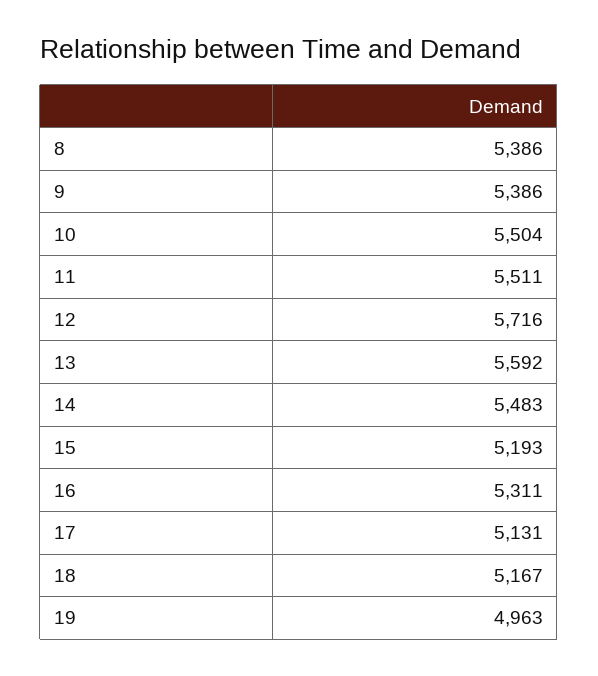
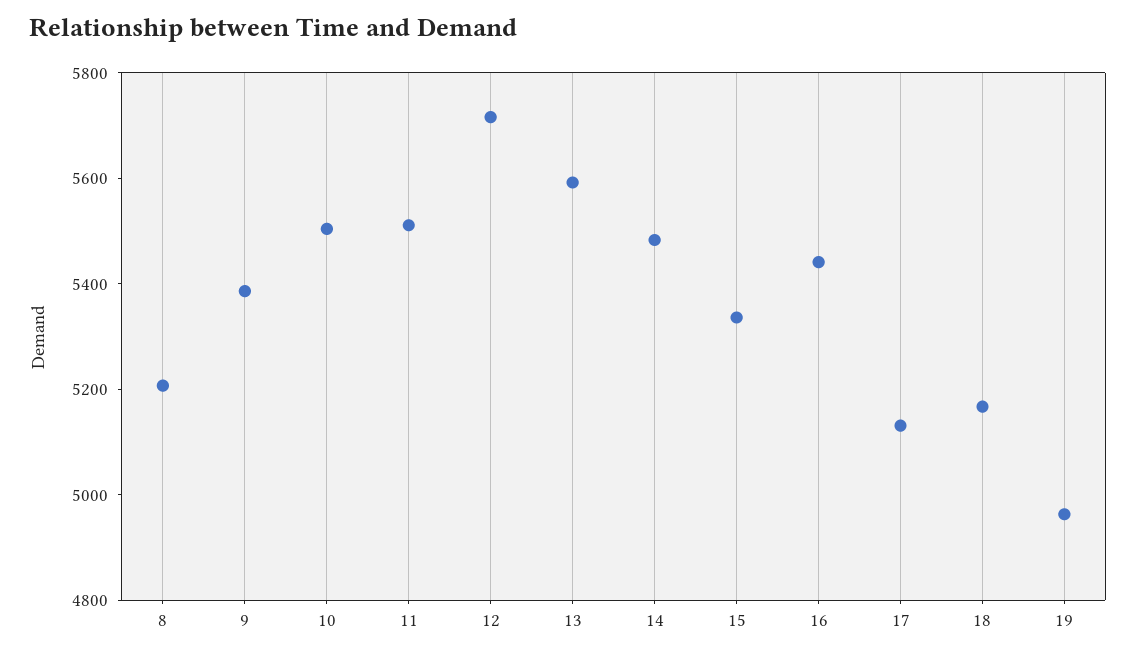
8: 5386 -> 5200
15: 5193 -> 5350
16: 5311 -> 5450

